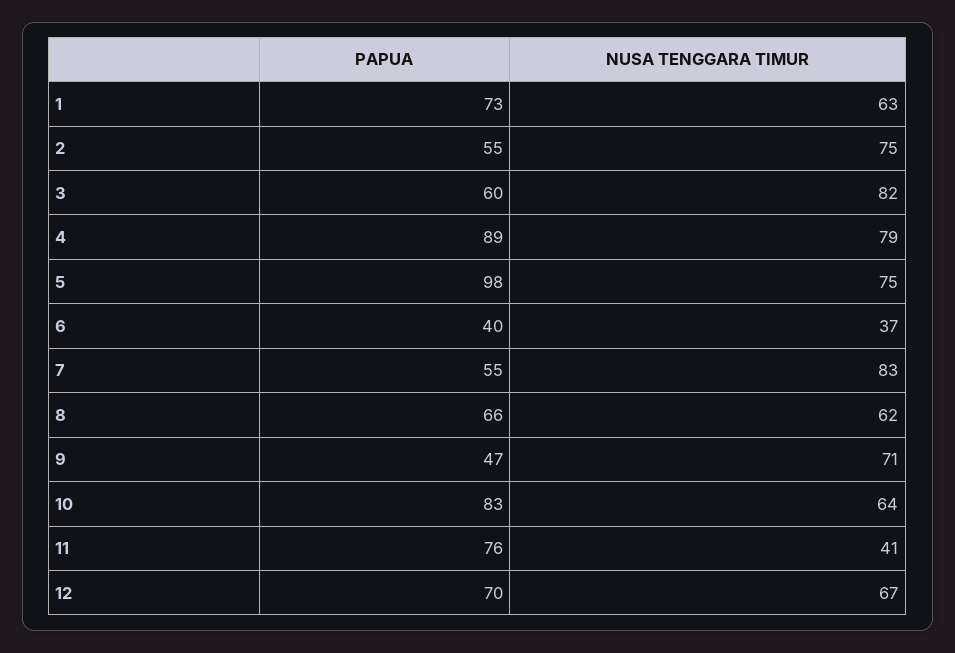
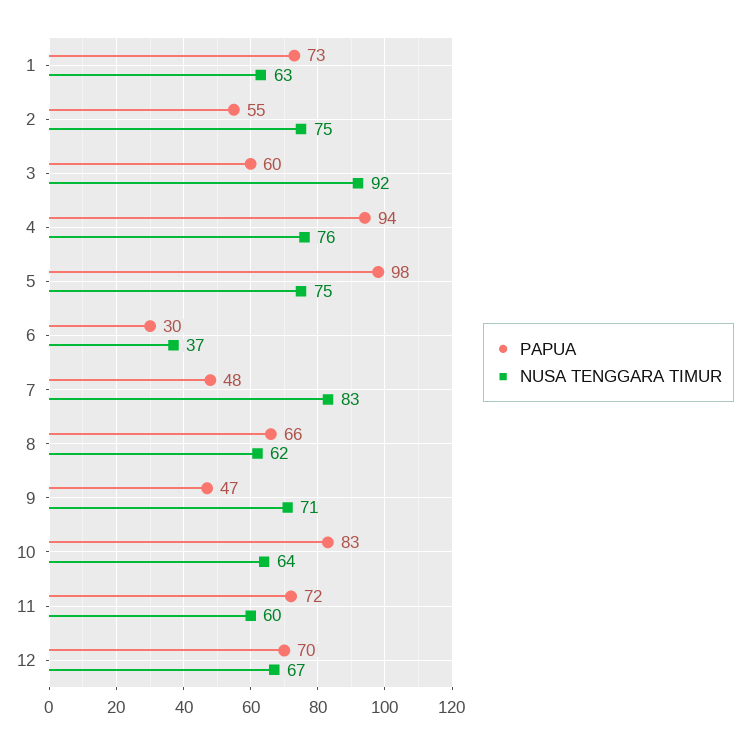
NUSA TENGGARA TIMUR, 3: 82 -> 92
PAPUA, 4: 89 -> 94
NUSA TENGGARA TIMUR, 4: 79 -> 76
PAPUA, 6: 40 -> 30
PAPUA, 7: 55 -> 48
PAPUA, 11: 76 -> 72
NUSA TENGGARA TIMUR, 11: 41 -> 60

